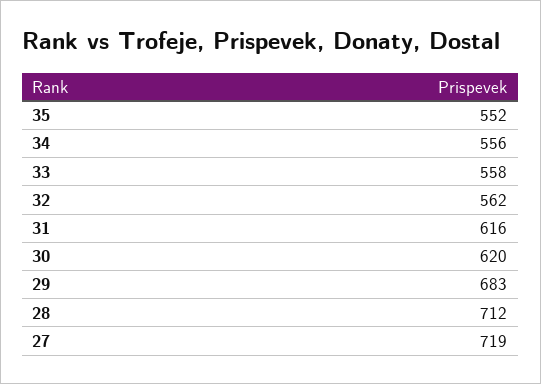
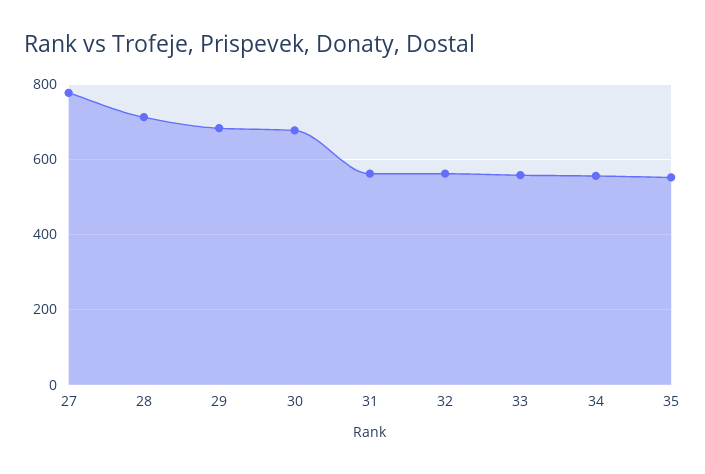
31: 616 -> 560
30: 620 -> 680
27: 719 -> 780

